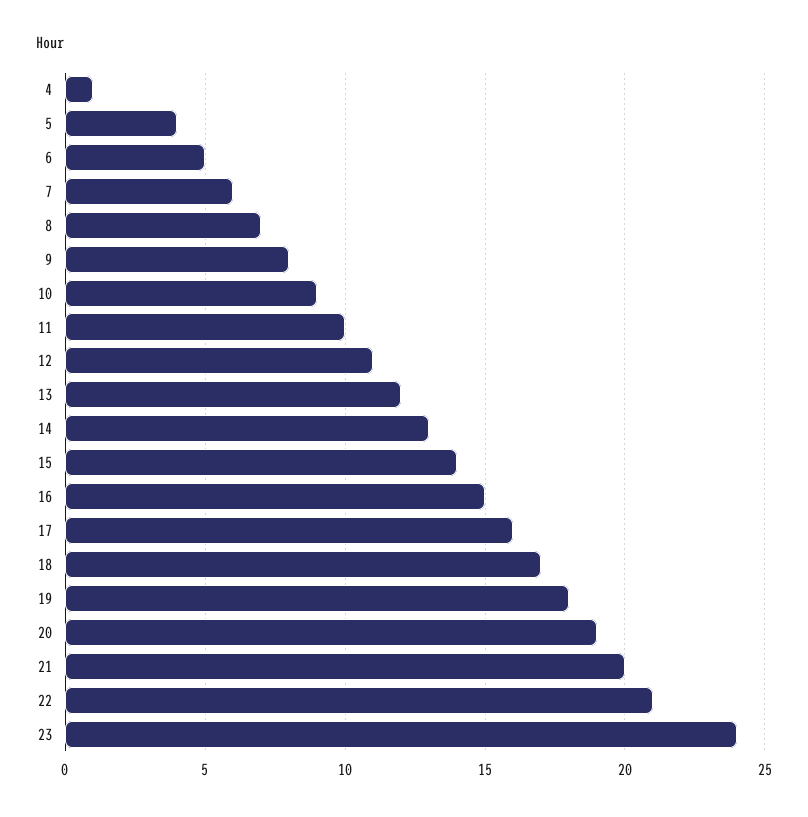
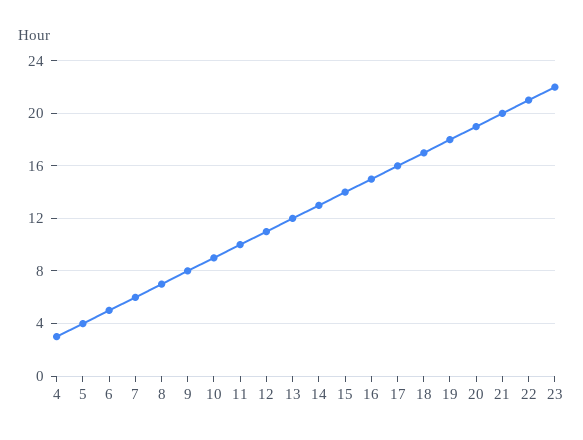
4: 1 -> 3
23: 24 -> 22

